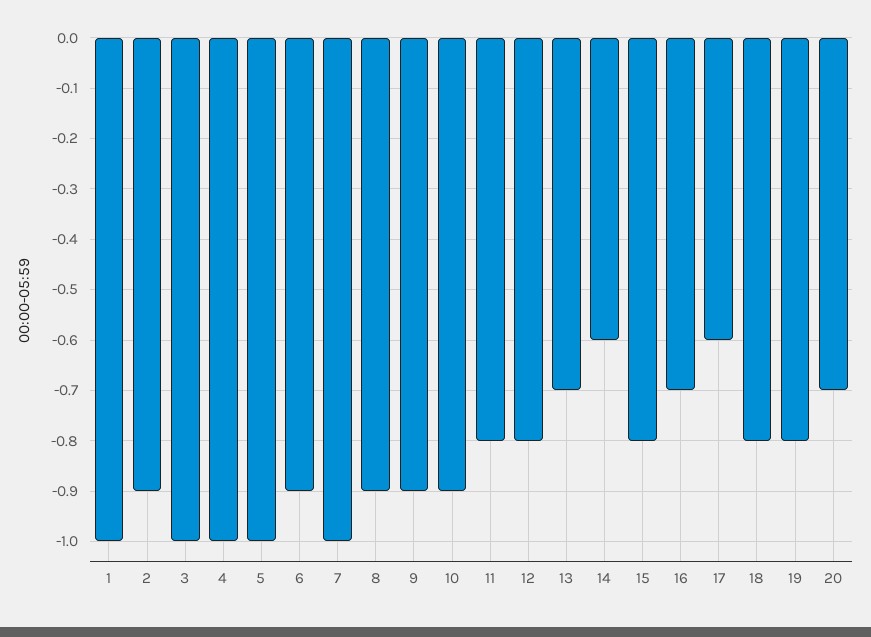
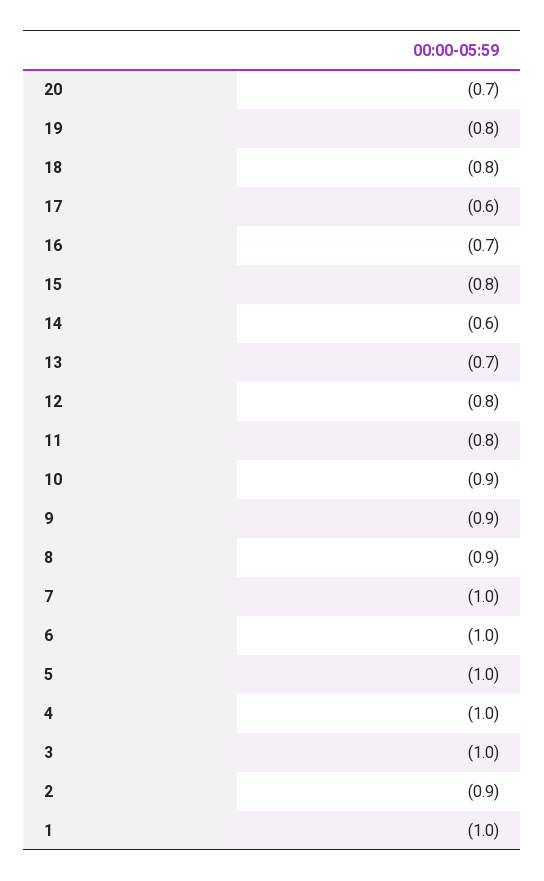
6: -0.9 -> -1

